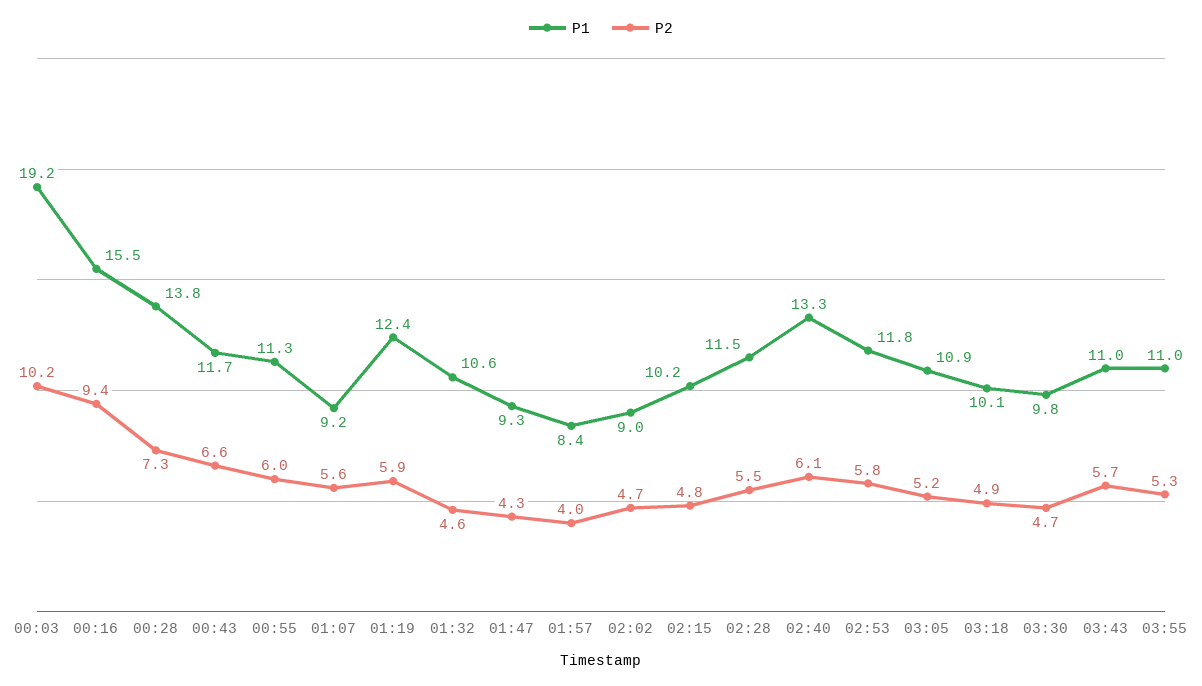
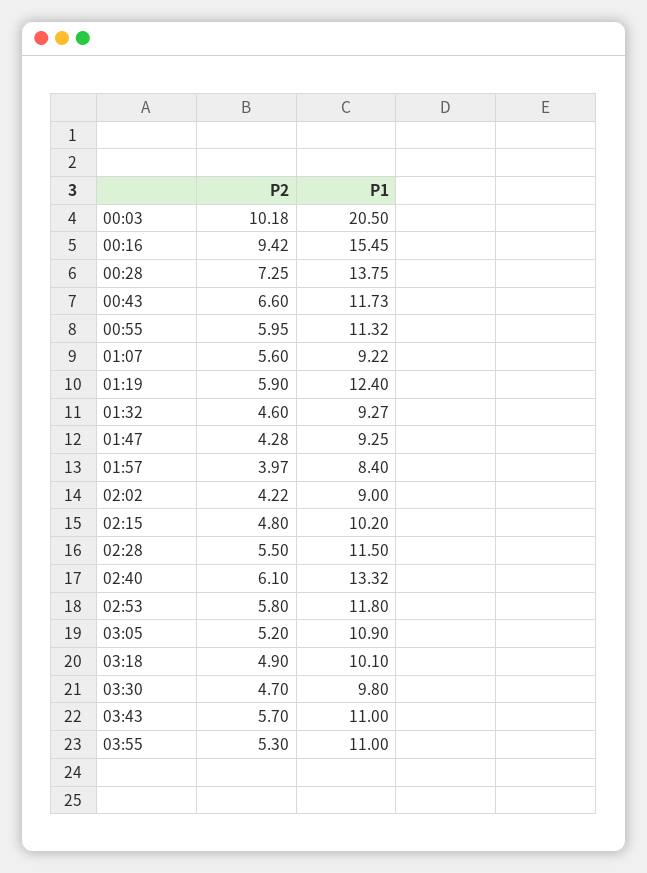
P1, 00:03: 19.2 -> 20.5
P1, 01:32: 10.6 -> 9.27
P2, 02:02: 4.7 -> 4.22

